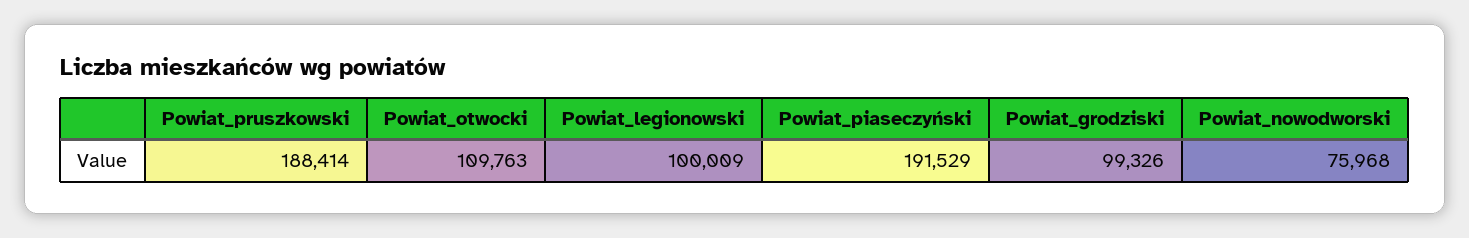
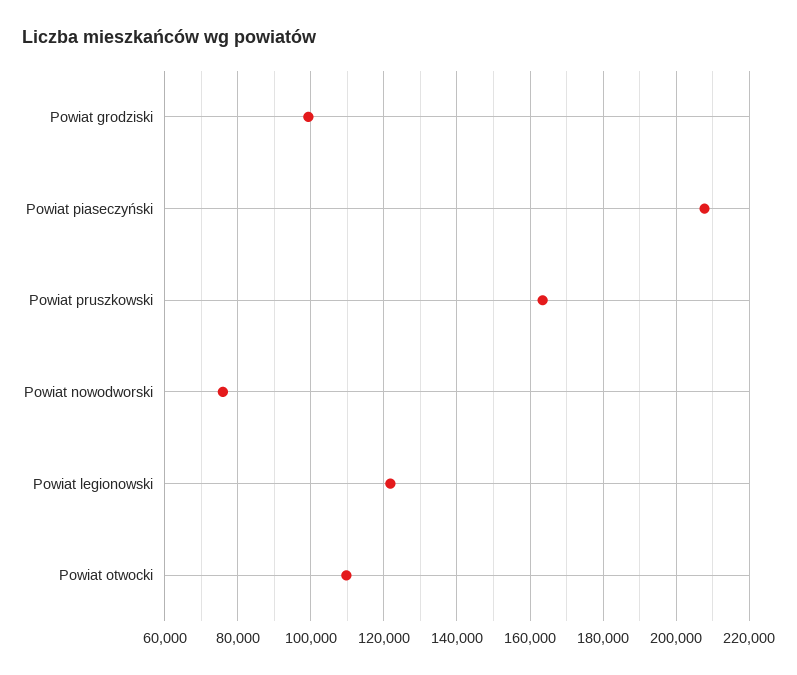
Powiat_pruszkowski: 188414 -> 164000
Powiat_legionowski: 100009 -> 122000
Powiat_piaseczyński: 191529 -> 208000

